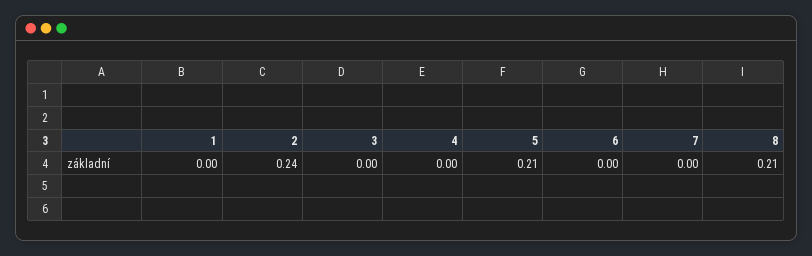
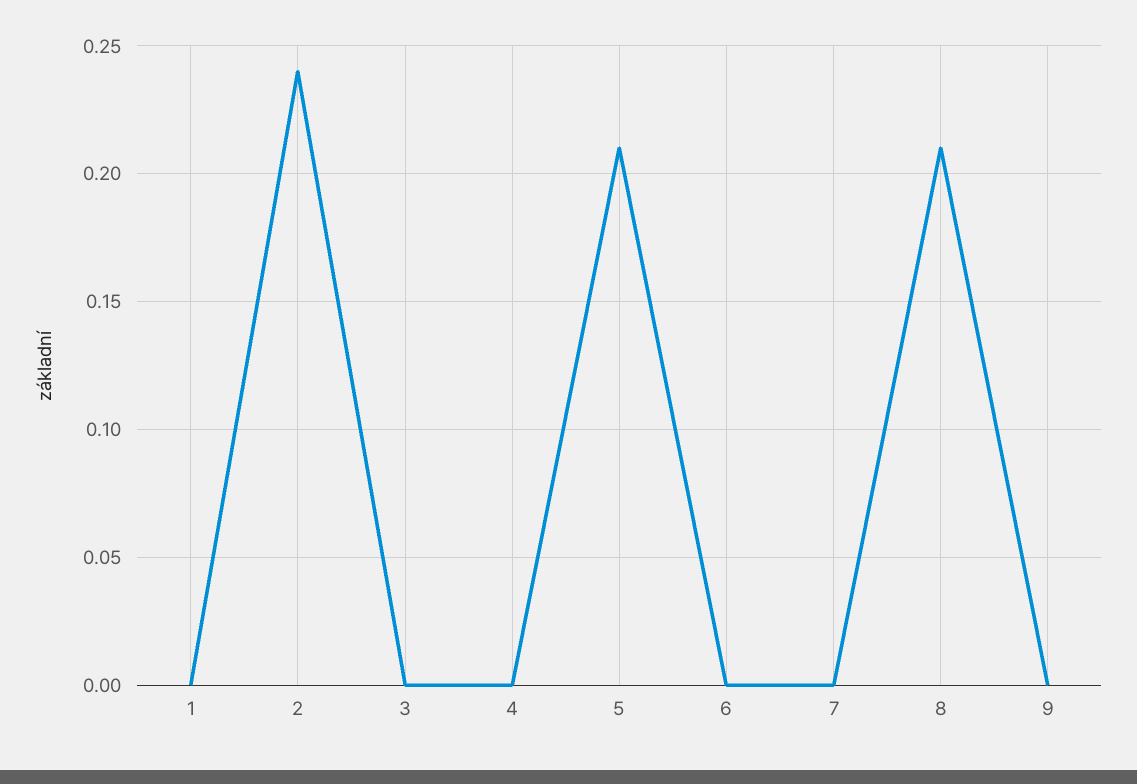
9: none -> 0

